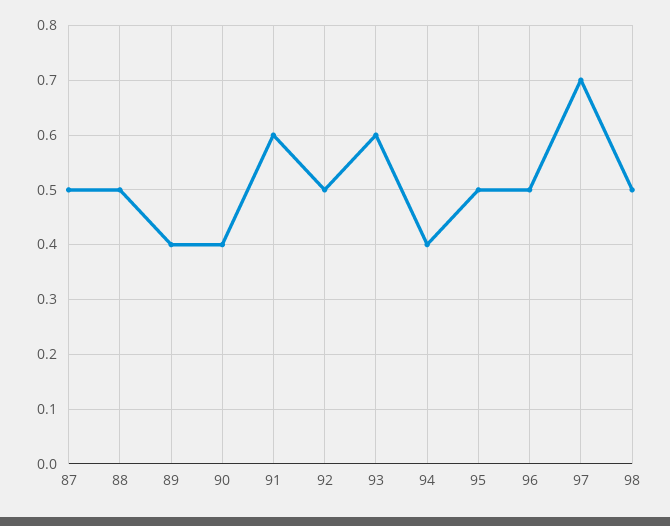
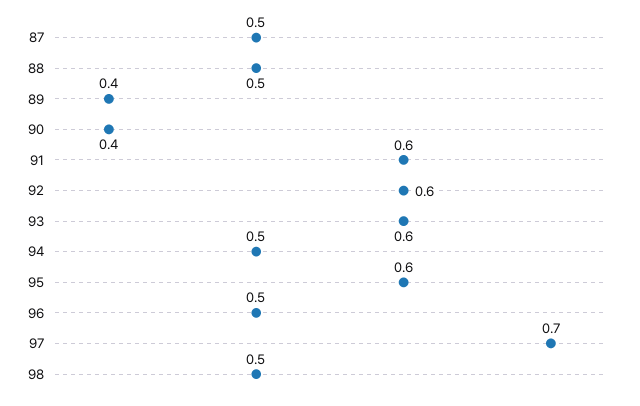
92: 0.5 -> 0.6
94: 0.4 -> 0.5
95: 0.5 -> 0.6

